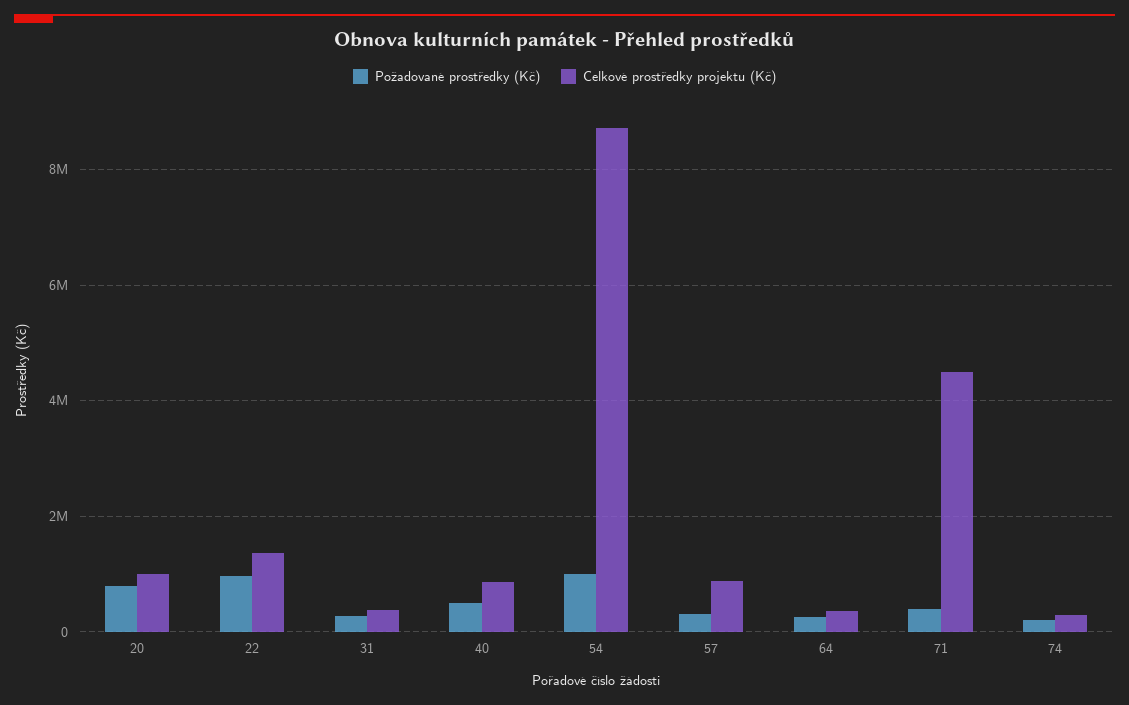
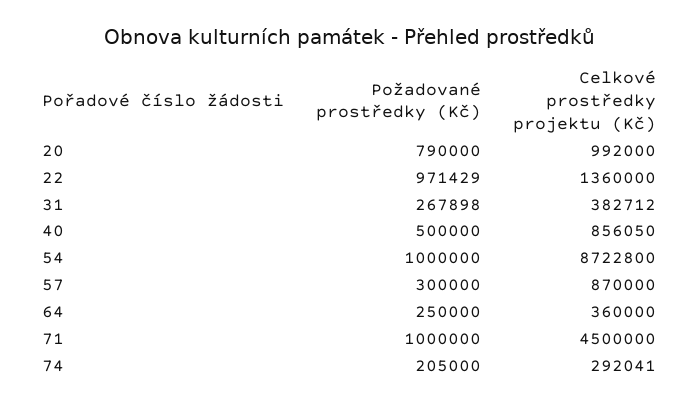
Požadované prostředky (Kč), 71: 400000 -> 1000000

